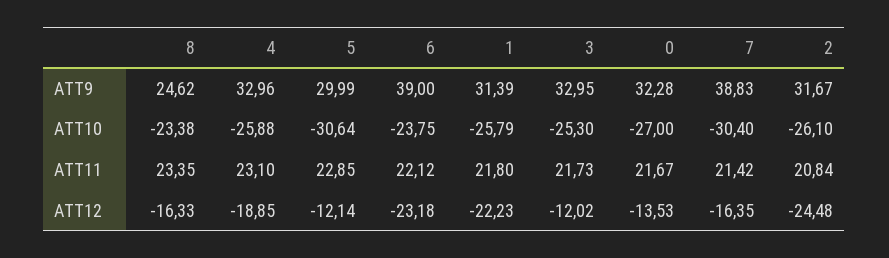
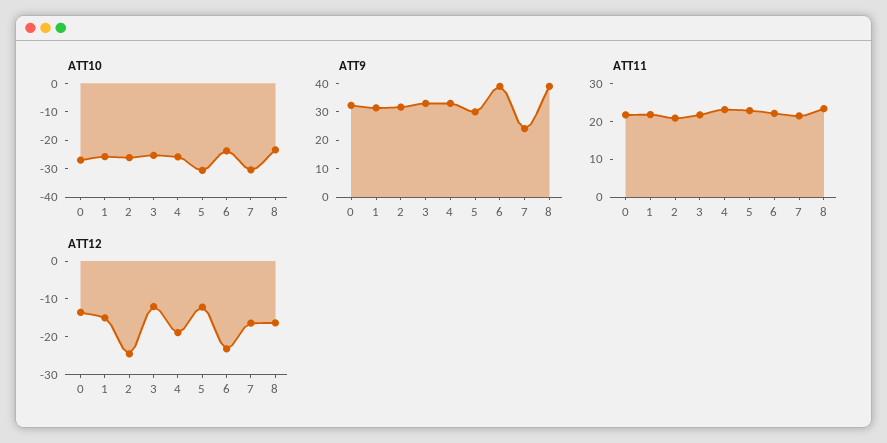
ATT9, 8: 24.62 -> 40
ATT9, 7: 38.83 -> 25
ATT12, 1: -22.23 -> -15

